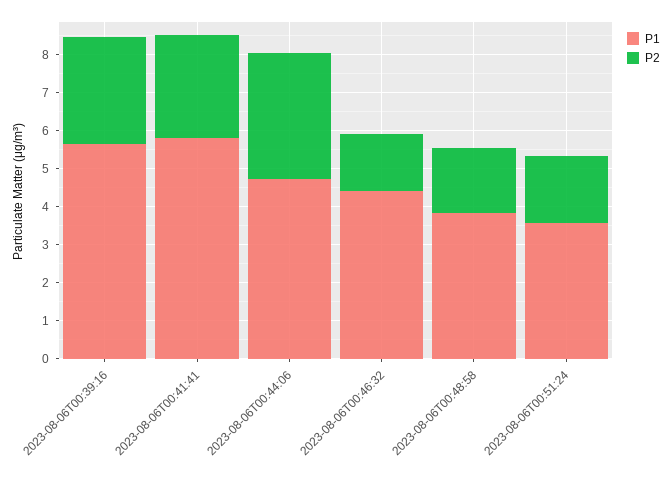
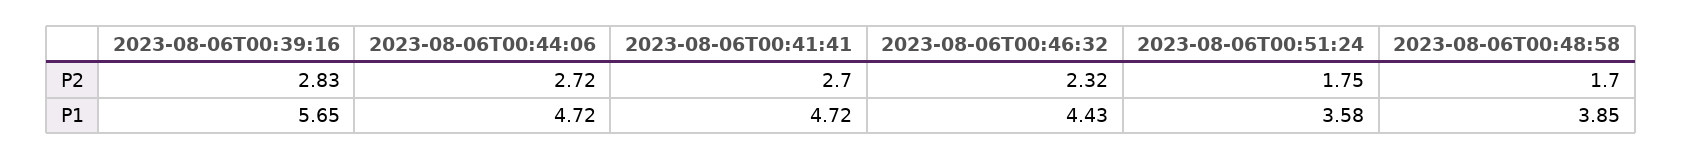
P1, 2023-08-06T00:41:41: 5.75 -> 4.72
P2, 2023-08-06T00:44:06: 3.25 -> 2.72
P2, 2023-08-06T00:46:32: 1.5 -> 2.32

